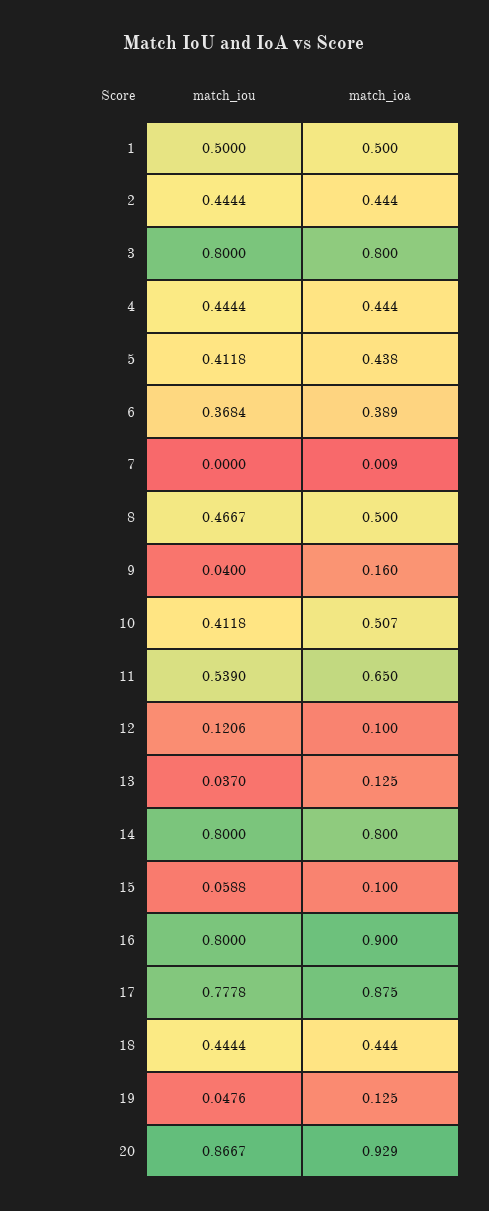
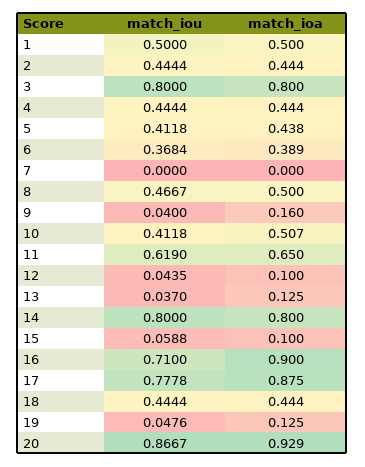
match_ioa, 7: 0.009 -> 0
match_iou, 11: 0.539 -> 0.619
match_iou, 12: 0.1206 -> 0.0435
match_iou, 16: 0.8 -> 0.71

